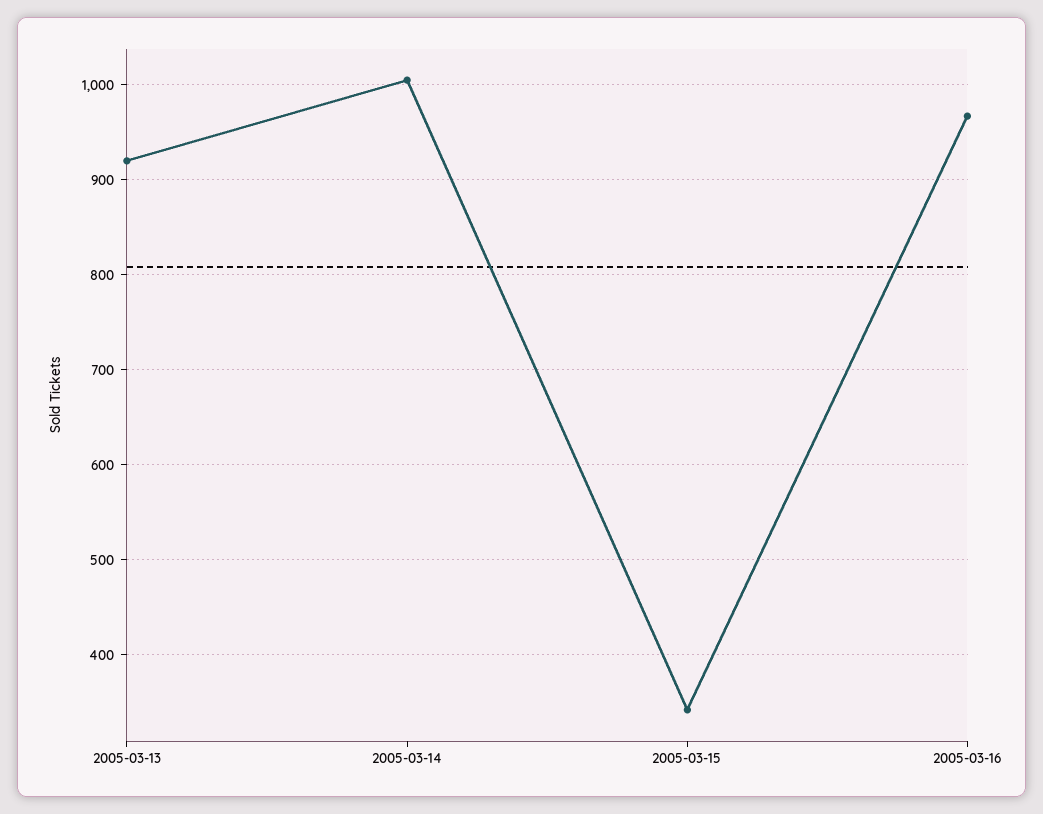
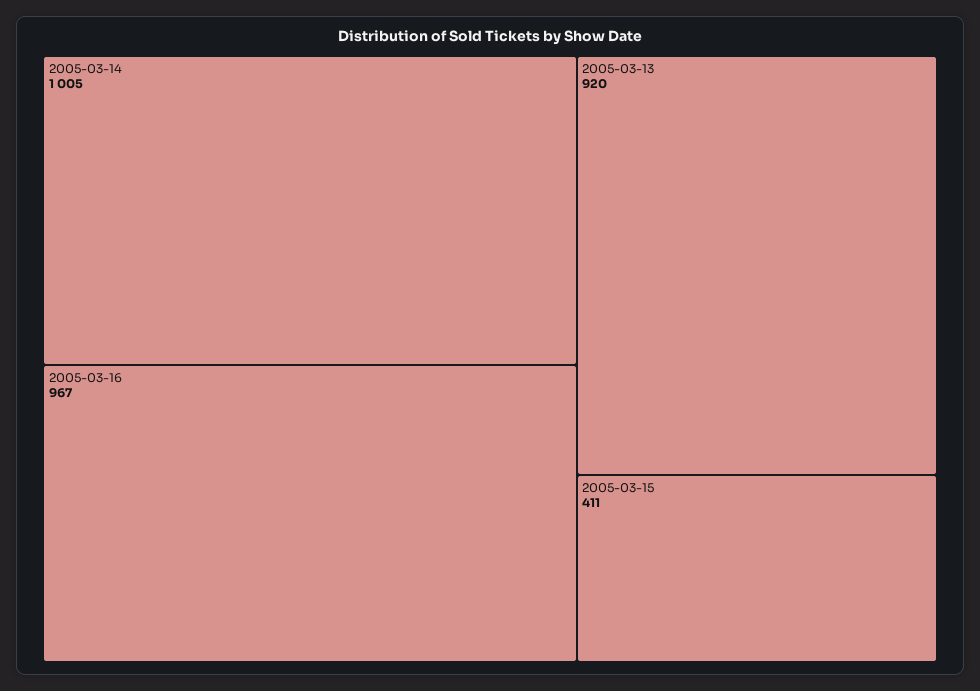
2005-03-15: 340 -> 411

